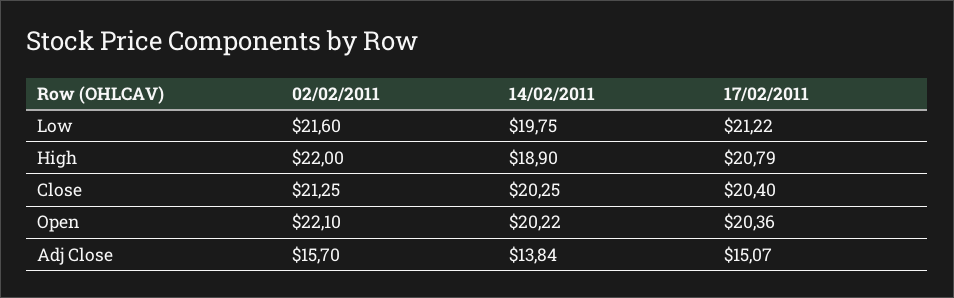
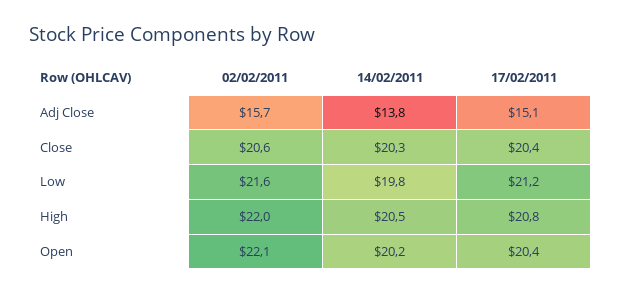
14/02/2011, High: 18.9 -> 20.5
02/02/2011, Close: 21.25 -> 20.6

